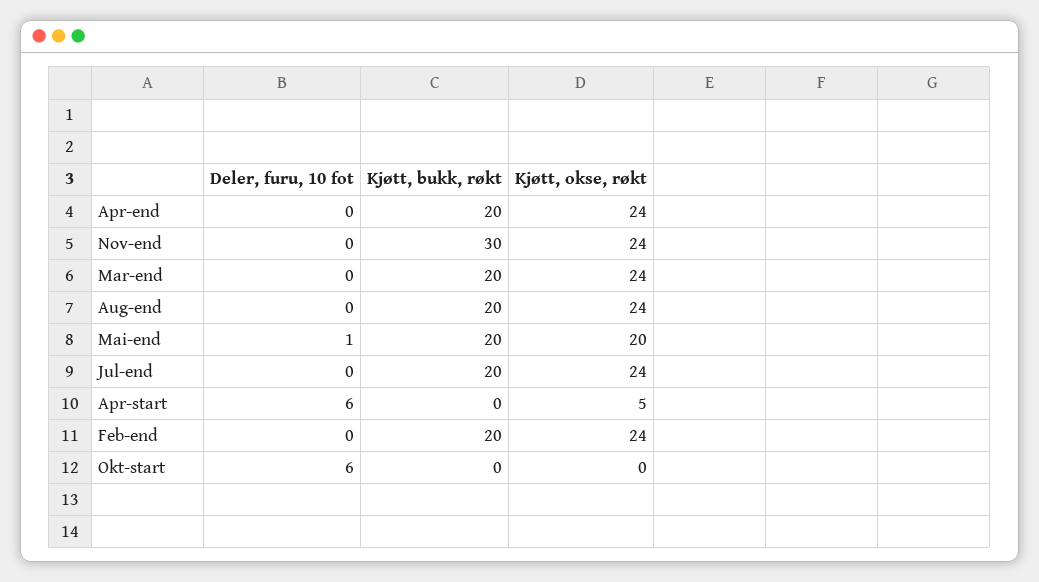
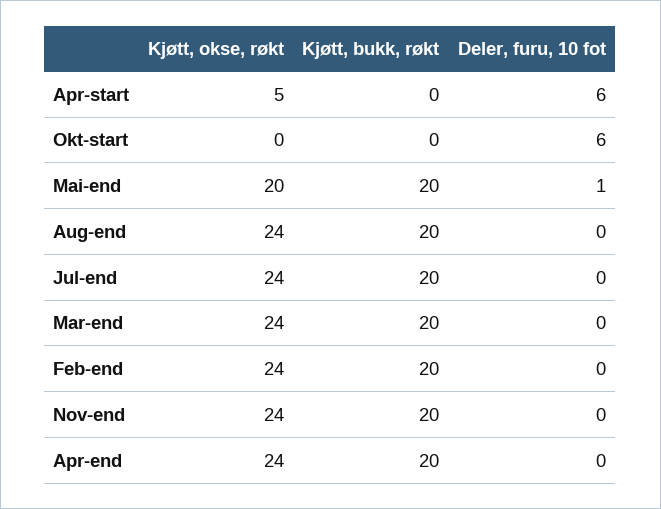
Kjøtt, bukk, røkt, Nov-end: 30 -> 20

